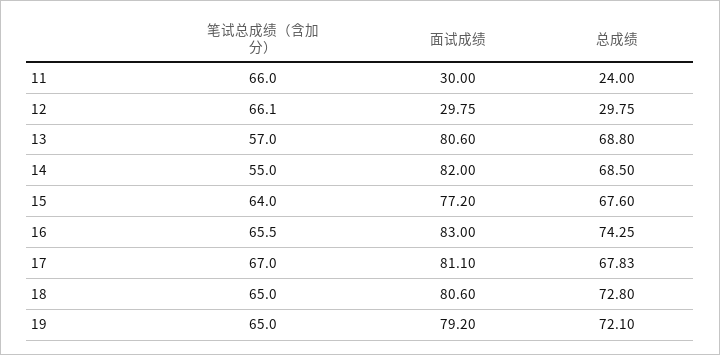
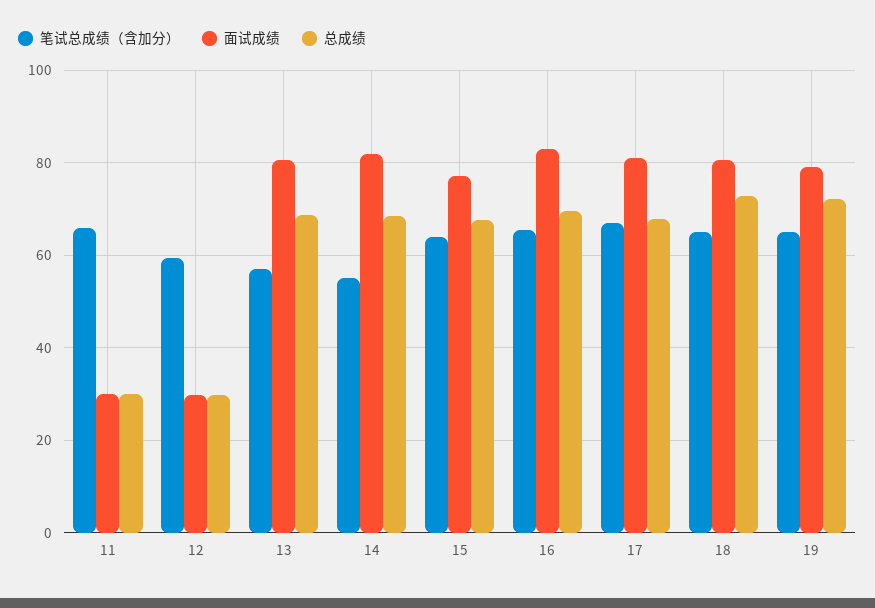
总成绩, 11: 24 -> 30
笔试总成绩（含加分）, 12: 66.1 -> 60
总成绩, 16: 74.25 -> 70

